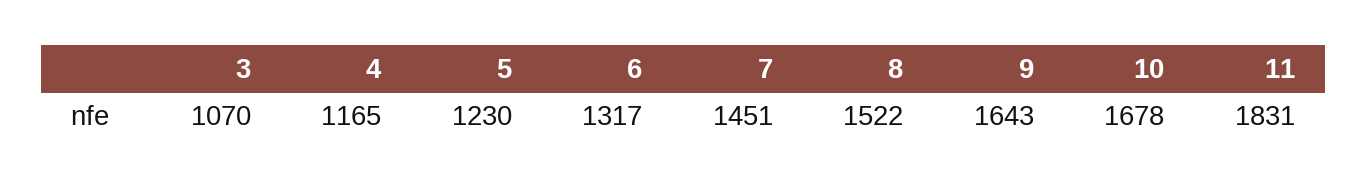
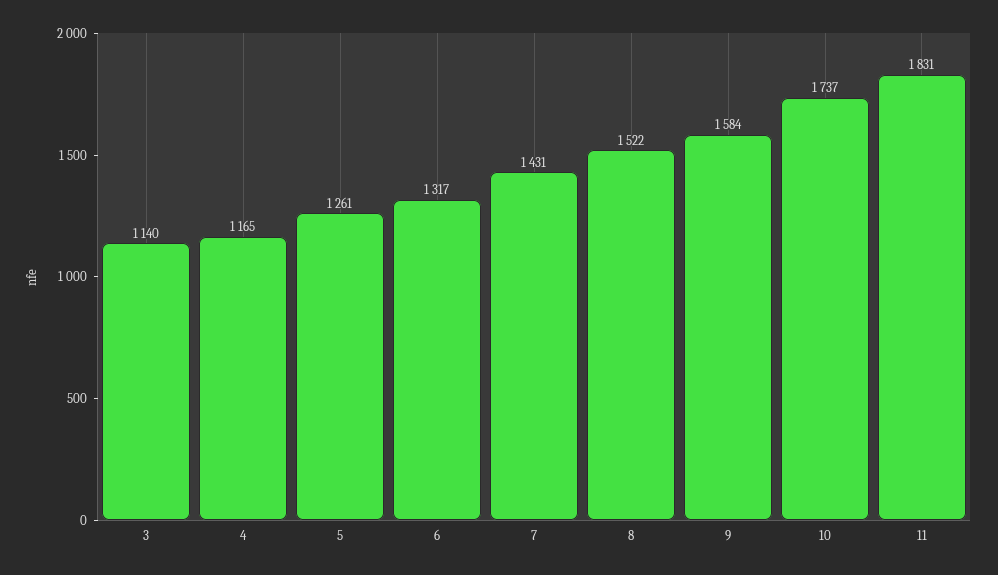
3: 1070 -> 1140
5: 1230 -> 1261
7: 1451 -> 1431
9: 1643 -> 1584
10: 1678 -> 1737

